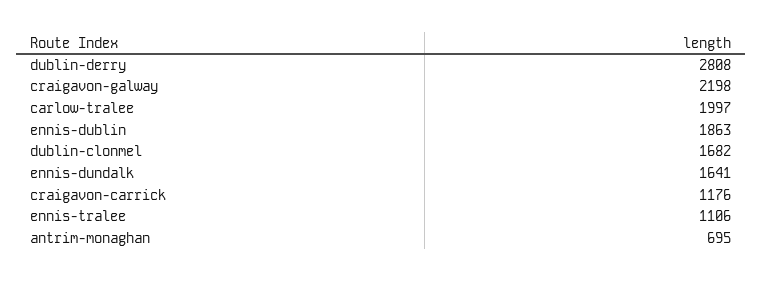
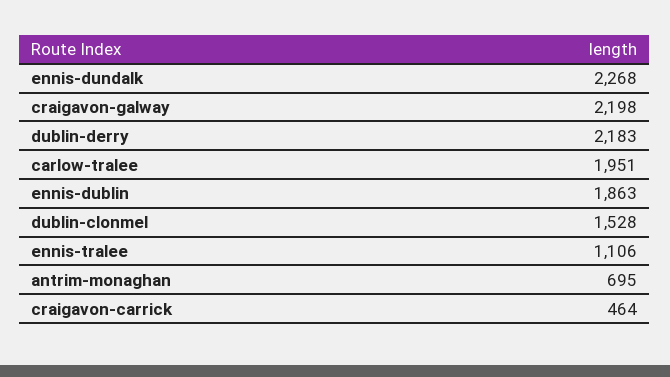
dublin-derry: 2808 -> 2183
carlow-tralee: 1997 -> 1951
dublin-clonmel: 1682 -> 1528
ennis-dundalk: 1641 -> 2268
craigavon-carrick: 1176 -> 464

